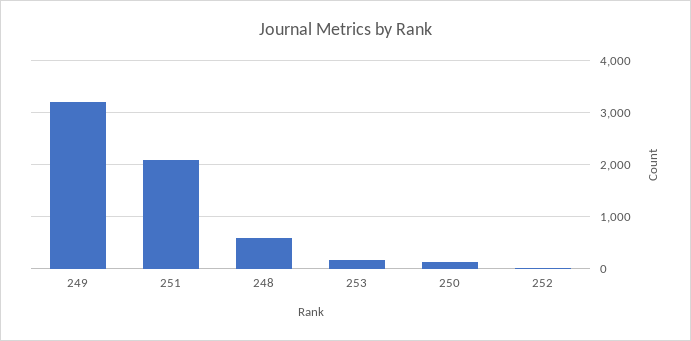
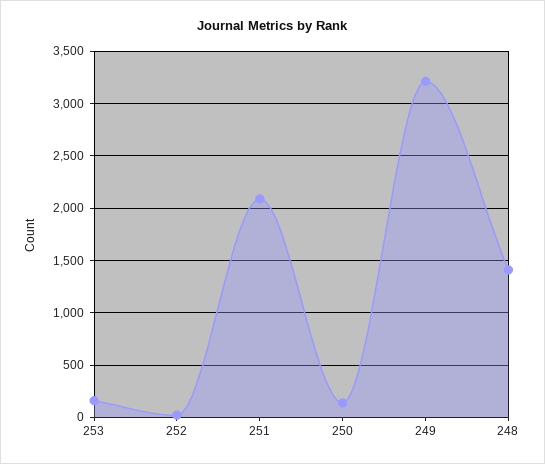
248: 600 -> 1400

